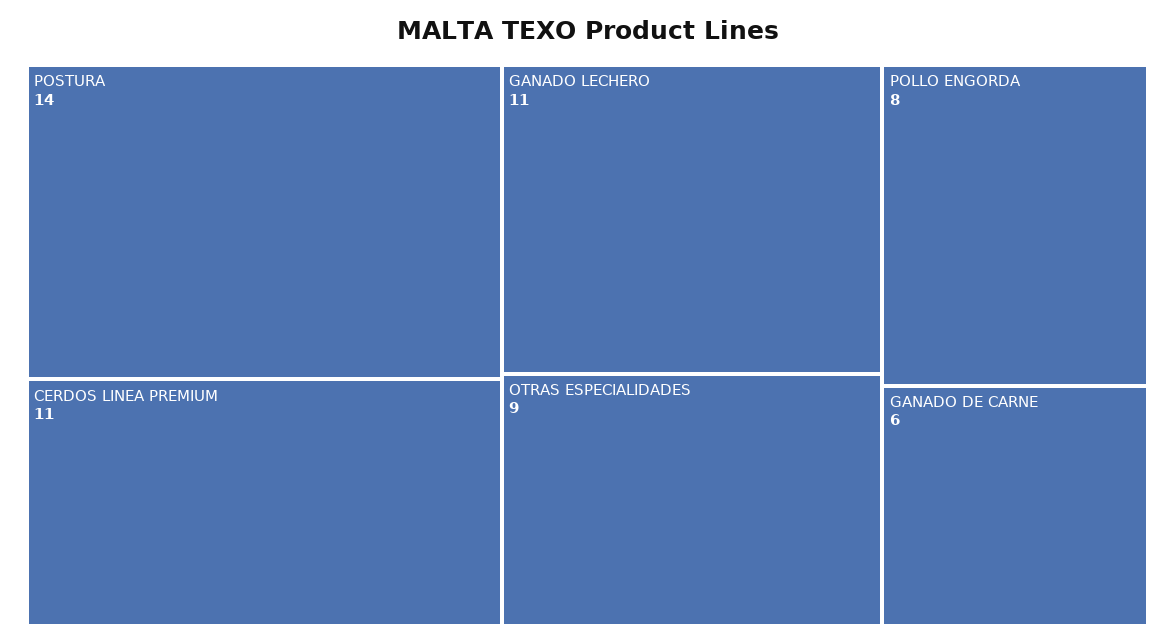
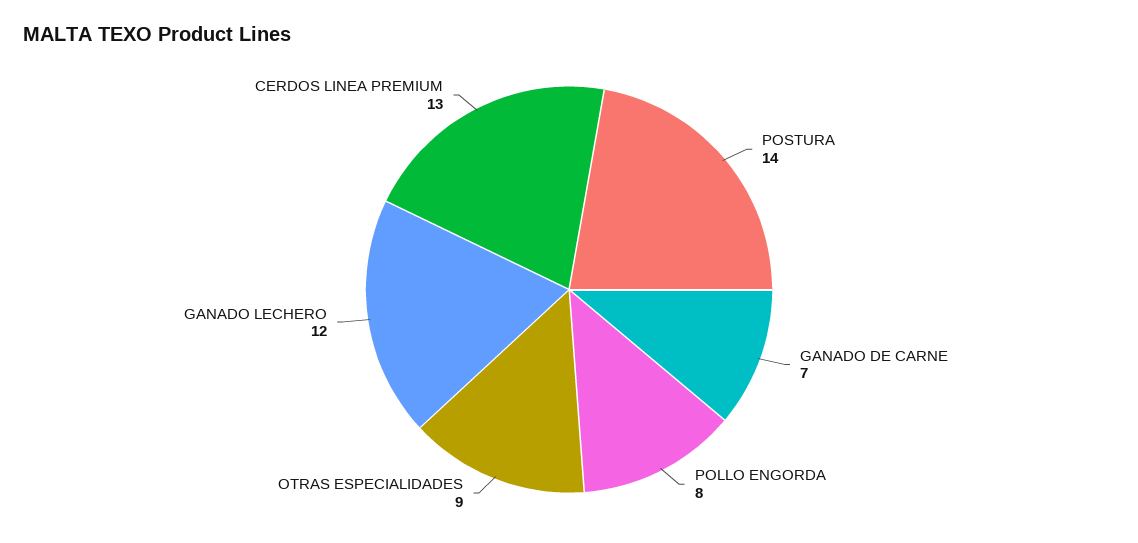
CERDOS LINEA PREMIUM: 11 -> 13
GANADO LECHERO: 11 -> 12
GANADO DE CARNE: 6 -> 7

